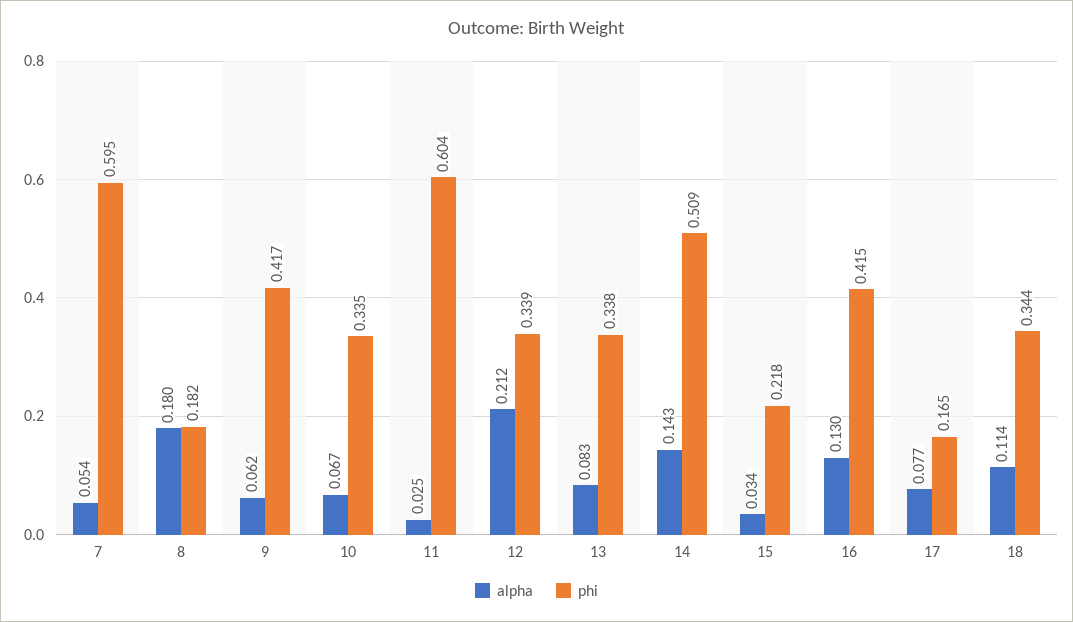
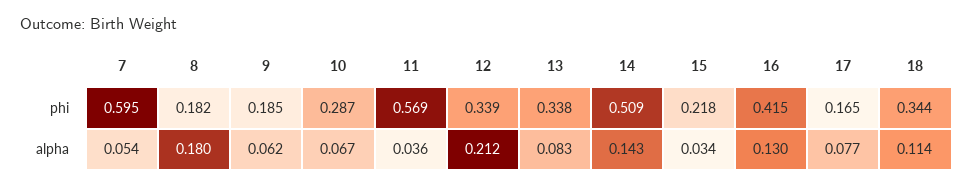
phi, 9: 0.417 -> 0.185
phi, 10: 0.335 -> 0.287
alpha, 11: 0.025 -> 0.036
phi, 11: 0.604 -> 0.569

